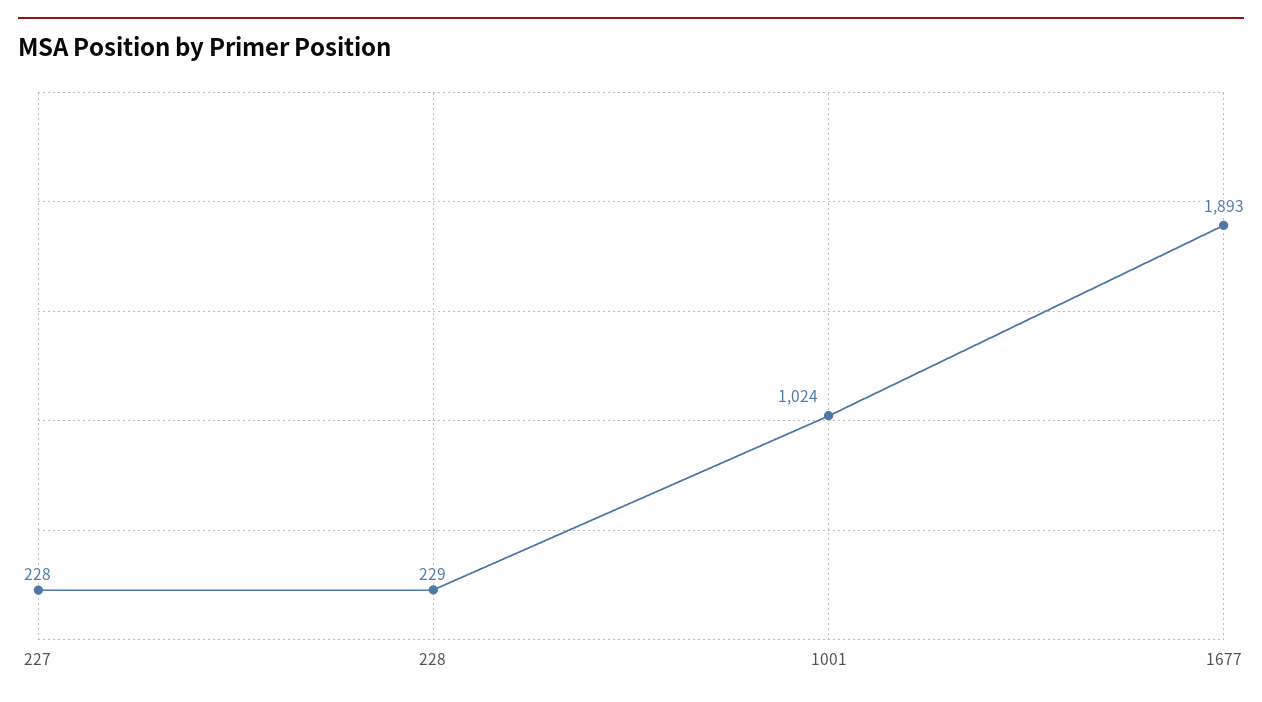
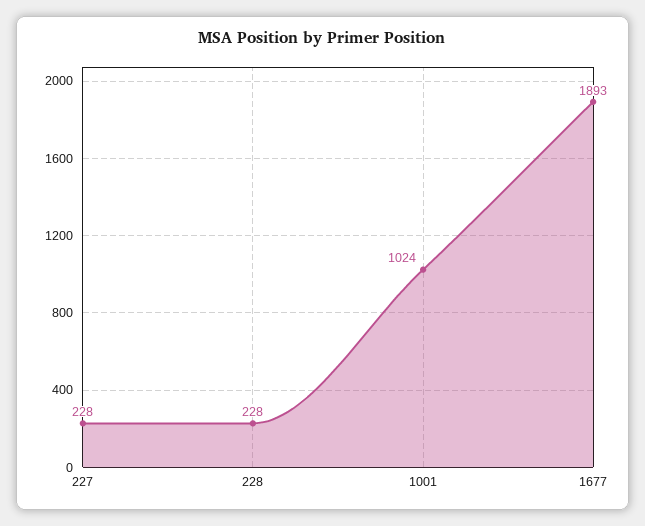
228: 229 -> 228

